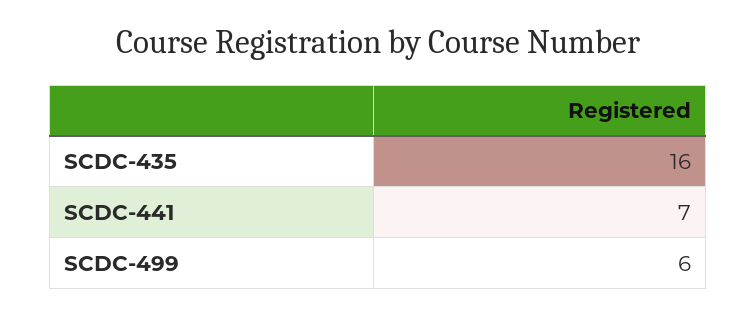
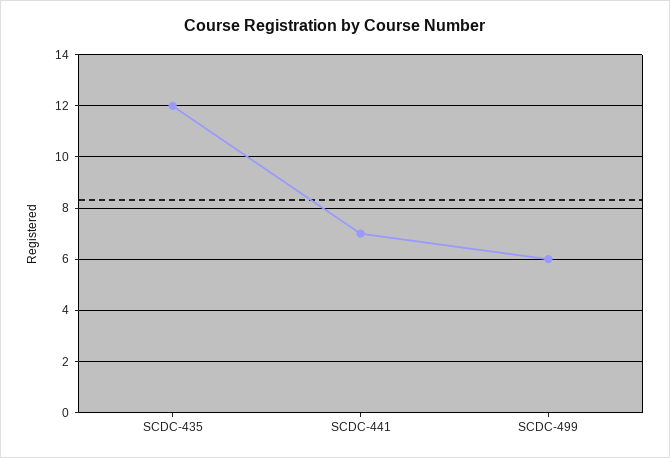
SCDC-435: 16 -> 12

